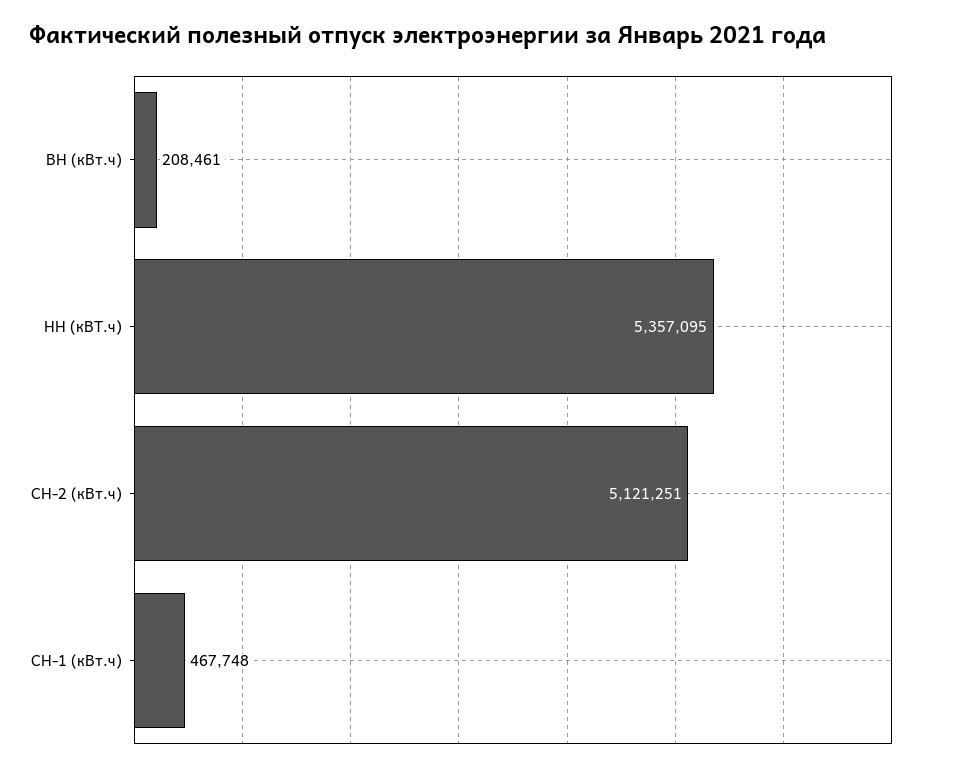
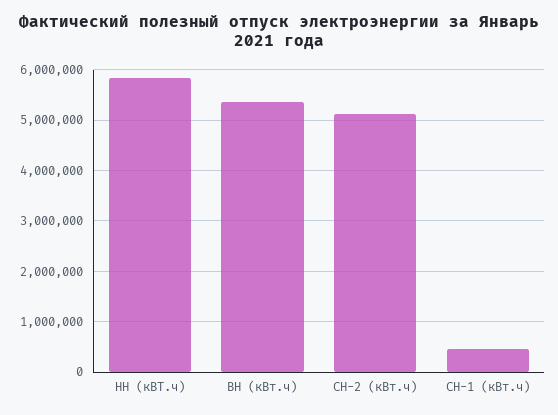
ВН (кВт.ч): 208461 -> 5400000
НН (кВТ.ч): 5357095 -> 5800000

